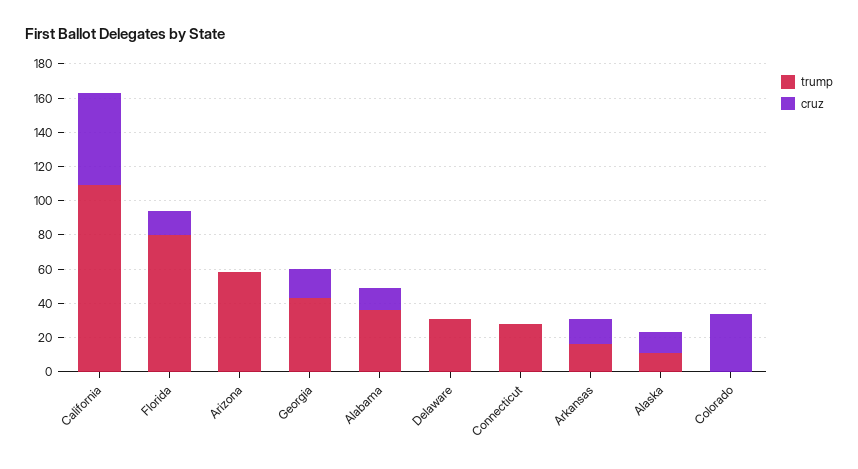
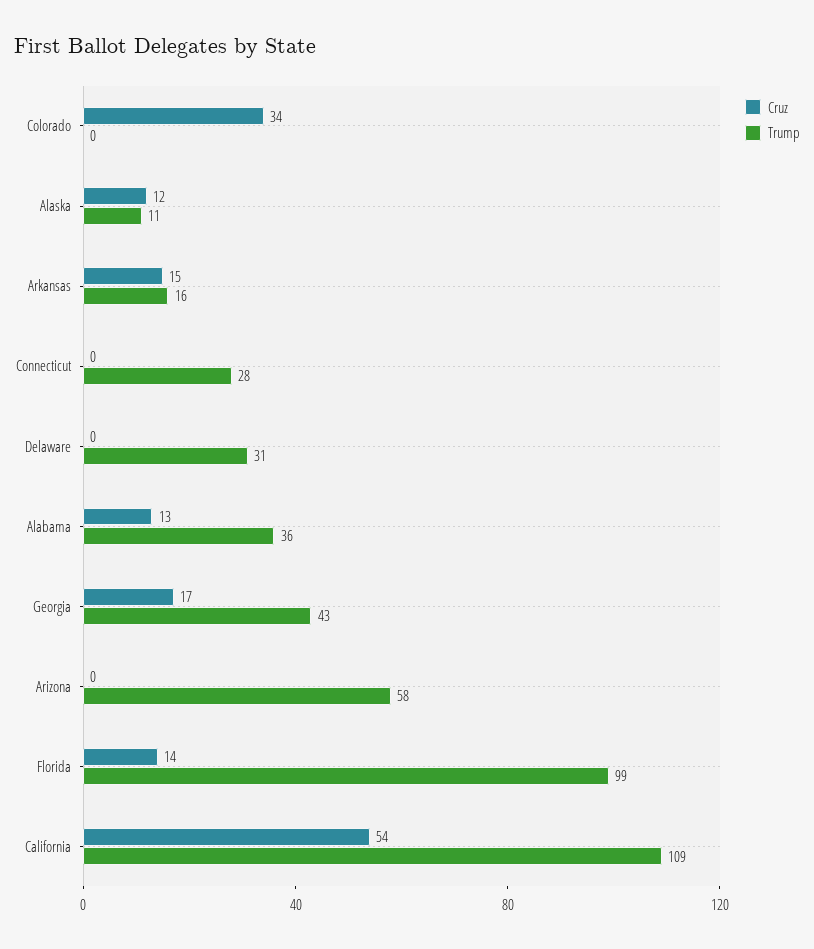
trump, Florida: 80 -> 99

